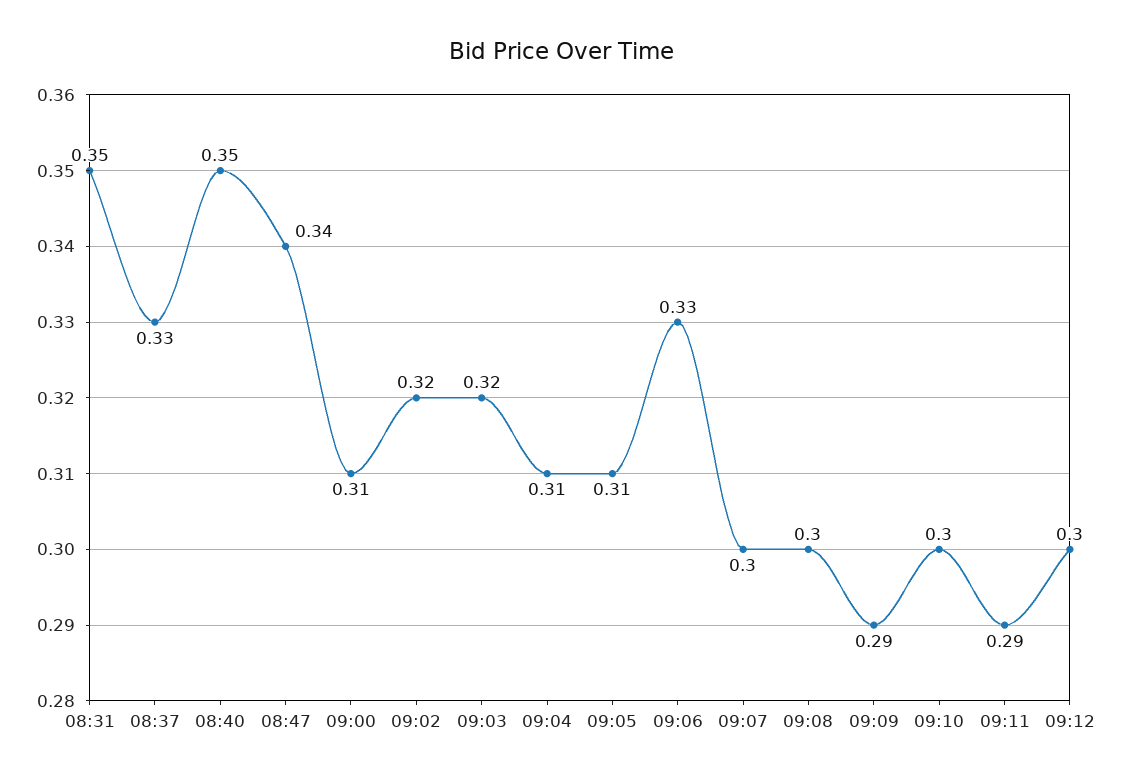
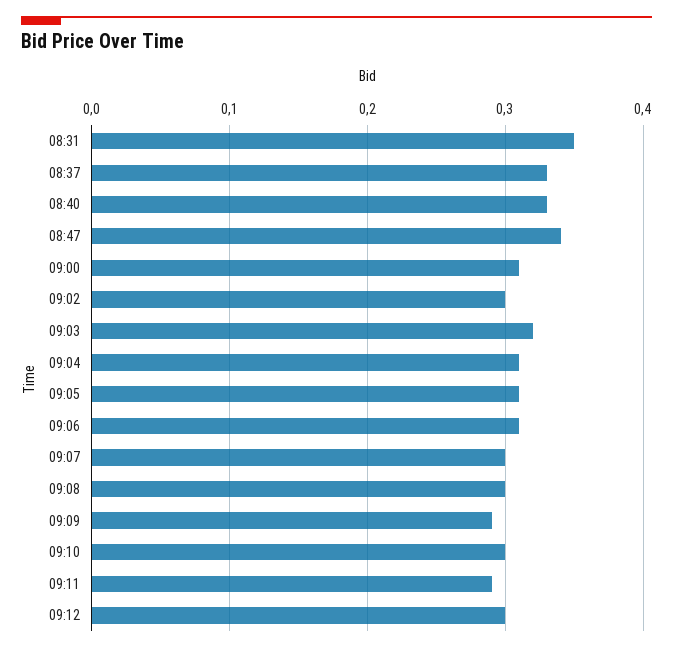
08:40: 0.35 -> 0.33
09:02: 0.32 -> 0.3
09:06: 0.33 -> 0.31

